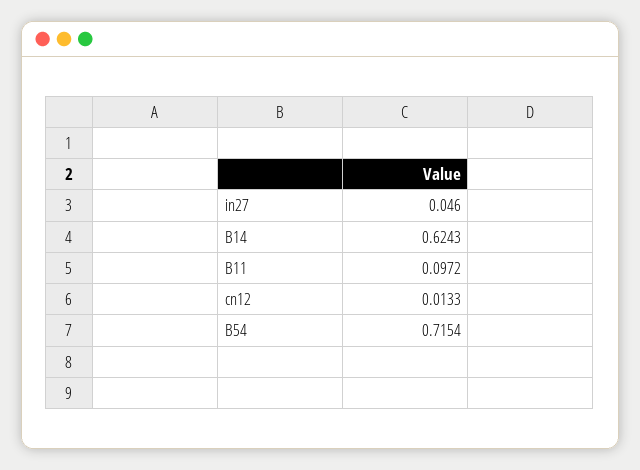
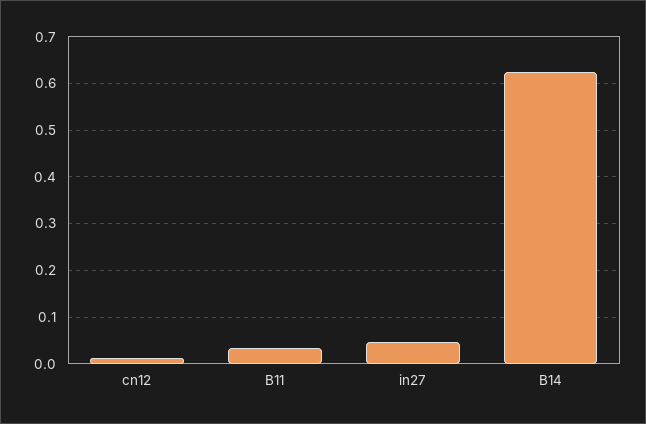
B11: 0.0972 -> 0.04
B54: 0.7154 -> none

